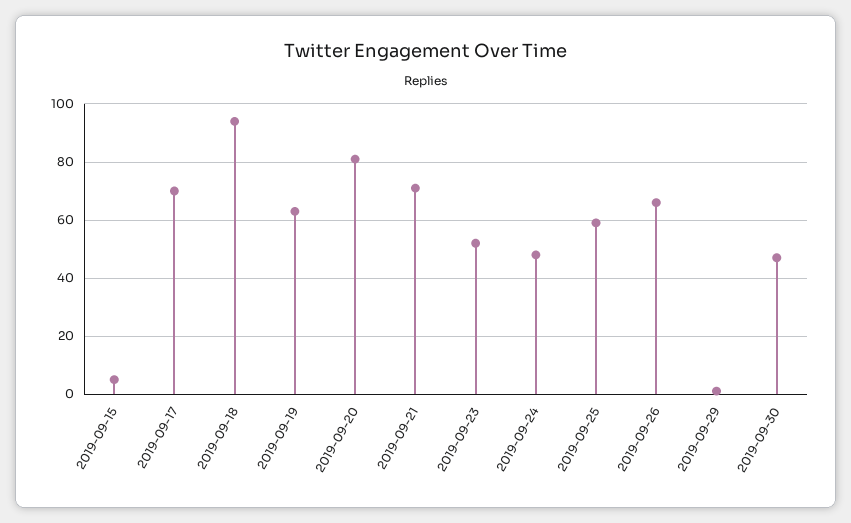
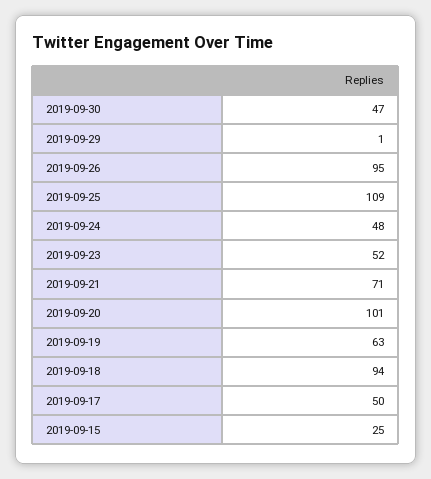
2019-09-15: 5 -> 25
2019-09-17: 70 -> 50
2019-09-20: 80 -> 101
2019-09-25: 60 -> 109
2019-09-26: 65 -> 95

